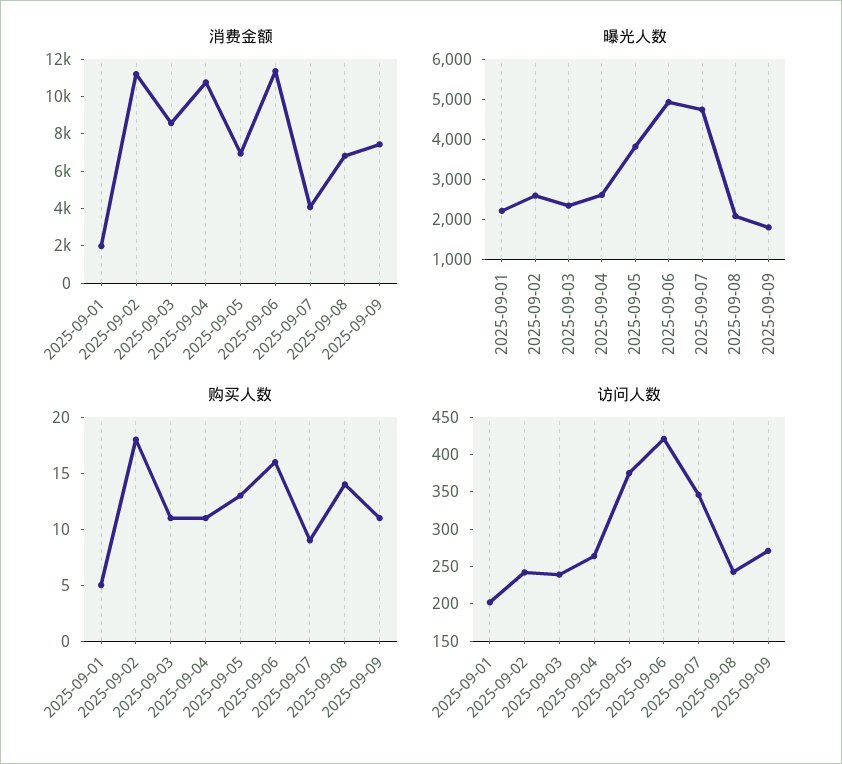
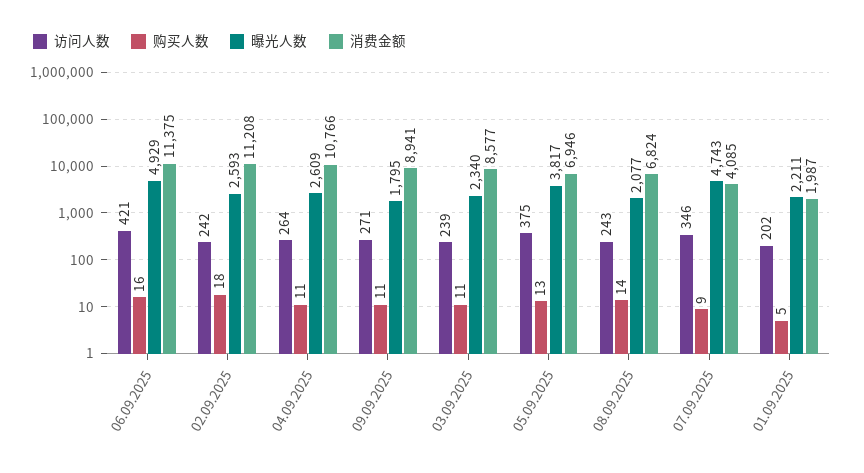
消费金额, 2025-09-09: 7500 -> 8941

